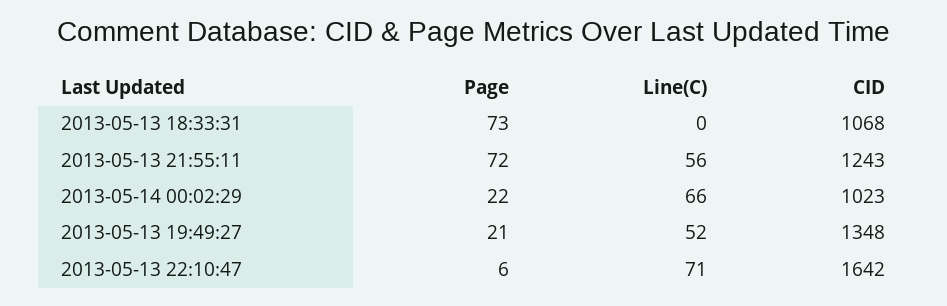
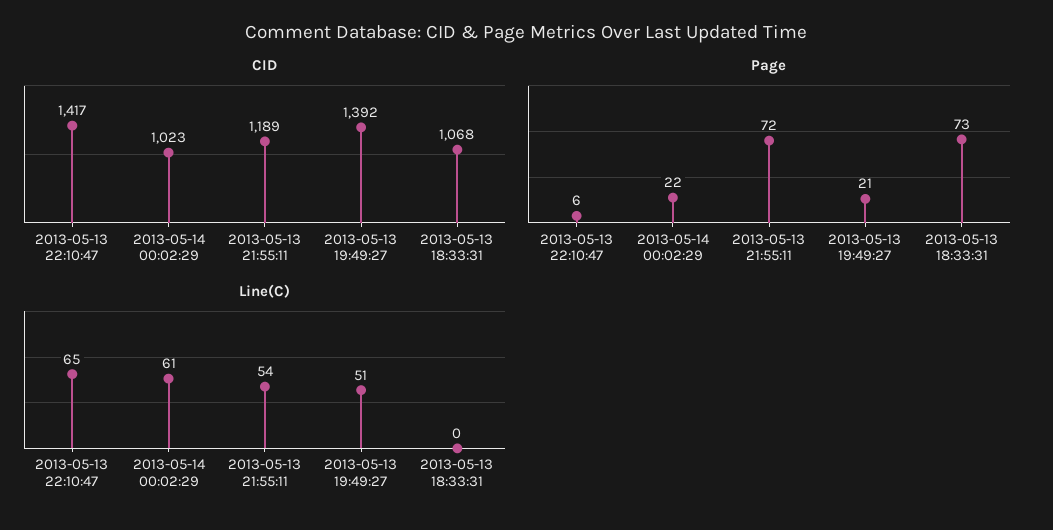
Line(C), 2013-05-13 21:55:11: 56 -> 54
CID, 2013-05-13 21:55:11: 1243 -> 1189
Line(C), 2013-05-14 00:02:29: 66 -> 61
Line(C), 2013-05-13 19:49:27: 52 -> 51
CID, 2013-05-13 19:49:27: 1348 -> 1392
Line(C), 2013-05-13 22:10:47: 71 -> 65
CID, 2013-05-13 22:10:47: 1642 -> 1417

